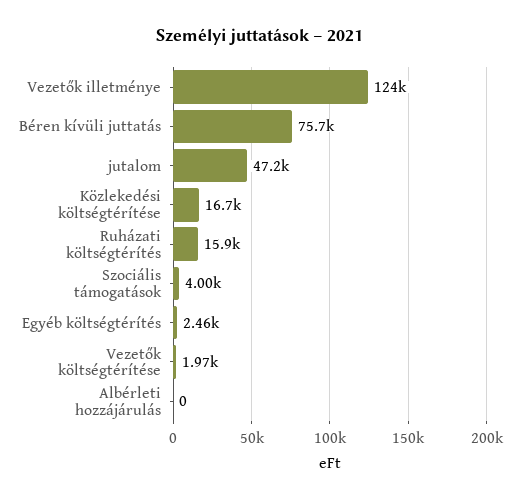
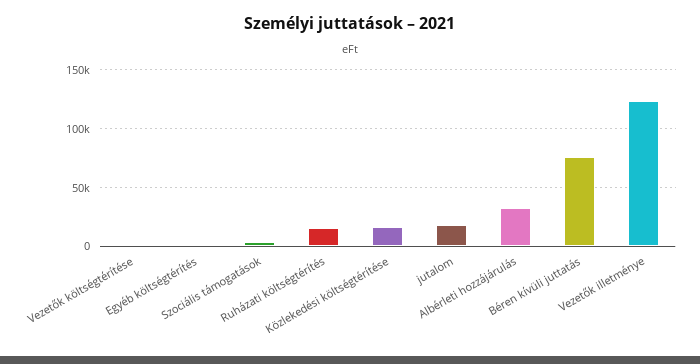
jutalom: 47200 -> 20000
Albérleti hozzájárulás: 0 -> 30000

